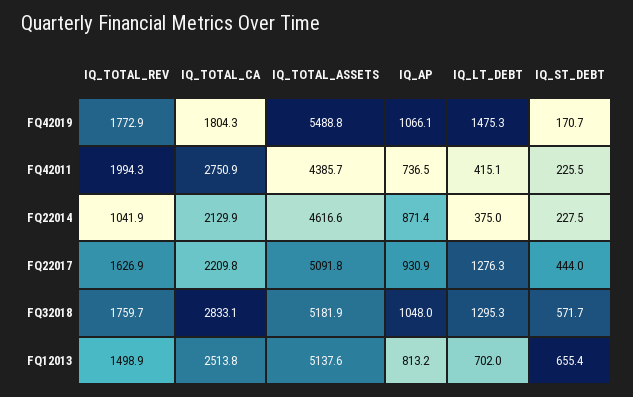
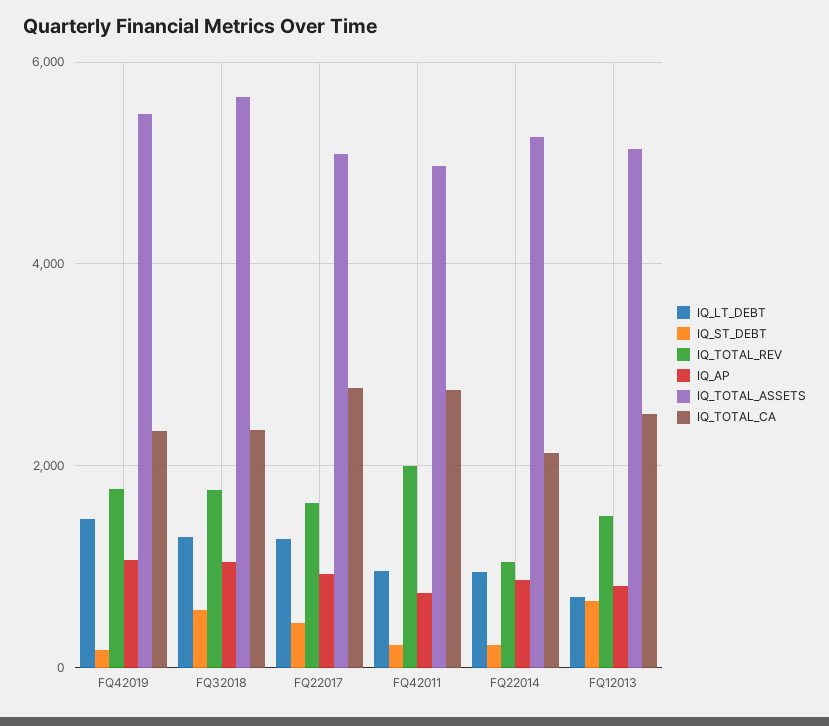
IQ_TOTAL_CA, FQ42019: 1804.3 -> 2400
IQ_TOTAL_ASSETS, FQ42011: 4385.7 -> 5000
IQ_LT_DEBT, FQ42011: 415.1 -> 1000
IQ_TOTAL_ASSETS, FQ22014: 4616.6 -> 5200
IQ_LT_DEBT, FQ22014: 375 -> 1000
IQ_TOTAL_CA, FQ22017: 2209.8 -> 2800
IQ_TOTAL_CA, FQ32018: 2833.1 -> 2400
IQ_TOTAL_ASSETS, FQ32018: 5181.9 -> 5600

